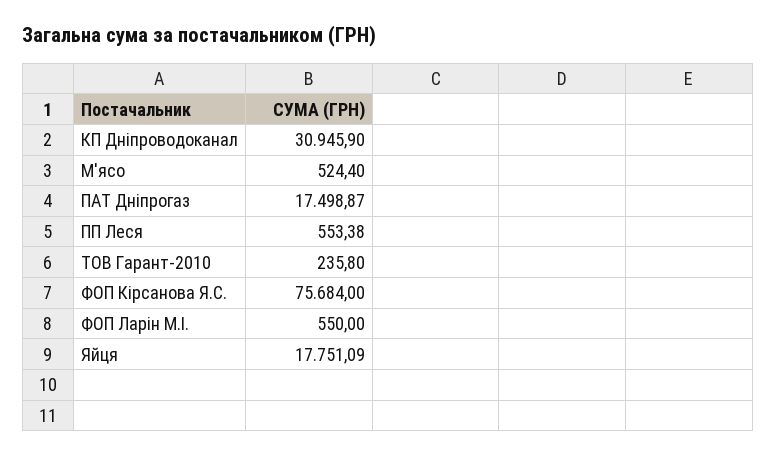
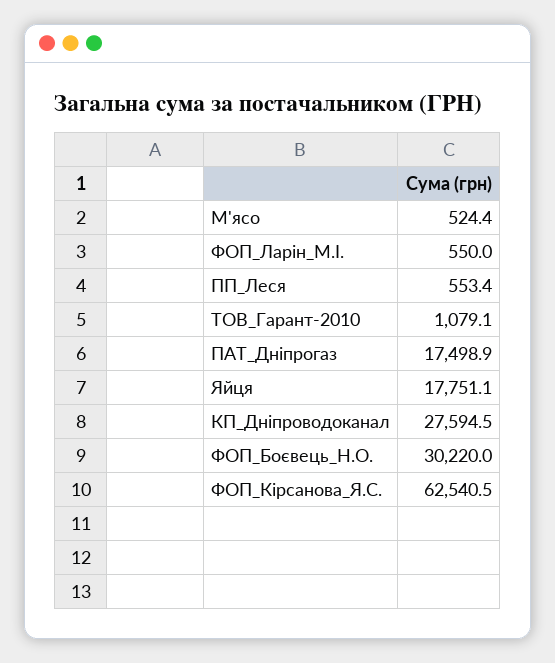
КП Дніпроводоканал: 30945.9 -> 27594.5
ТОВ Гарант-2010: 235.8 -> 1079.1
ФОП Кірсанова Я.С.: 75684 -> 62540.5
ФОП_Боєвець_Н.О.: none -> 30220

